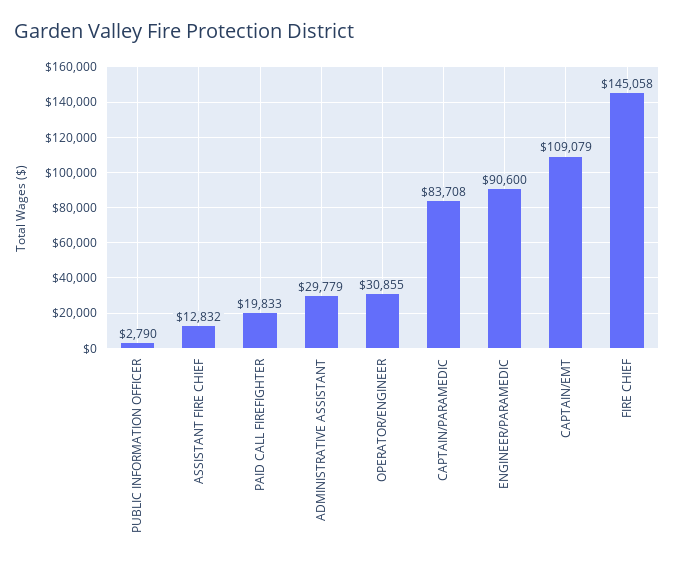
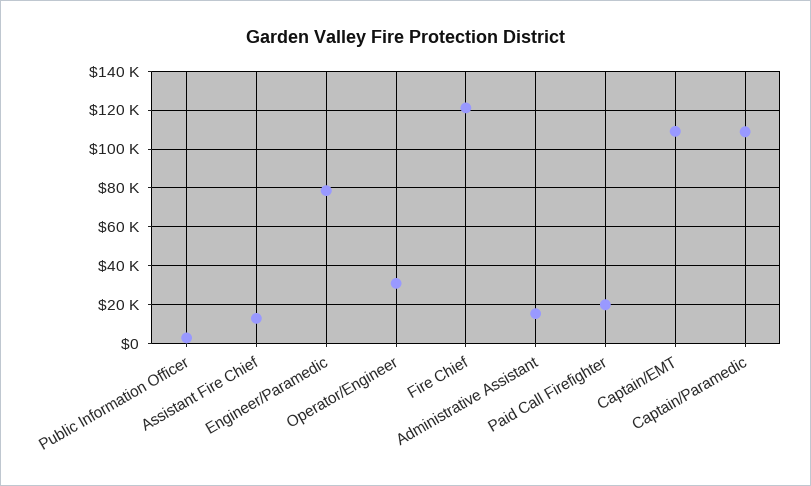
ADMINISTRATIVE ASSISTANT: 29779 -> 15000
CAPTAIN/PARAMEDIC: 83708 -> 110000
ENGINEER/PARAMEDIC: 90600 -> 80000
FIRE CHIEF: 145058 -> 120000

